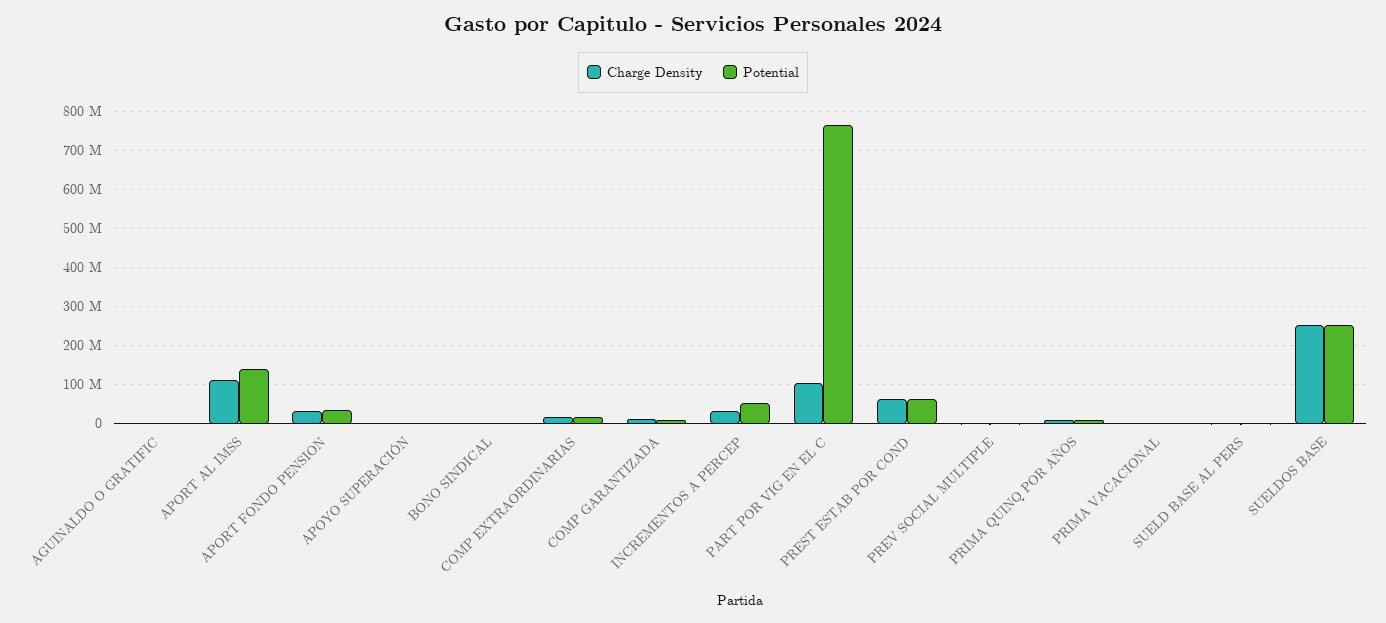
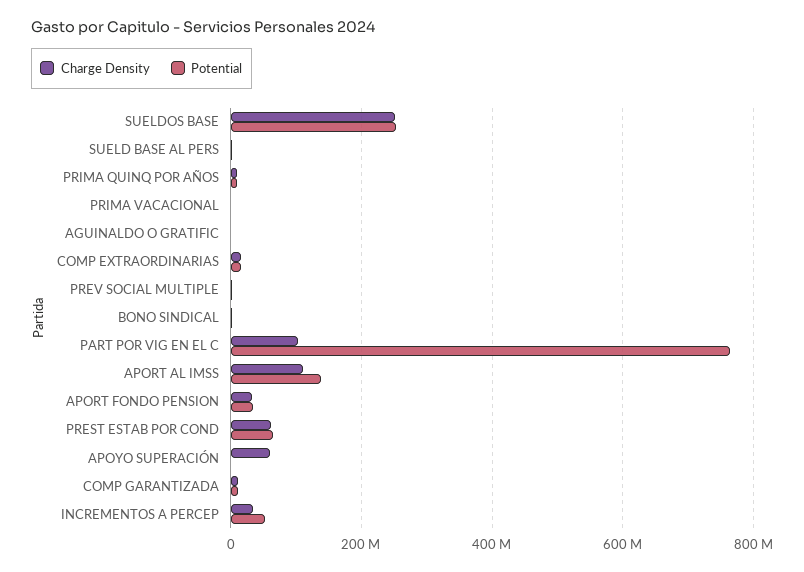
Charge Density, APOYO SUPERACIÓN: 0 -> 60000000

